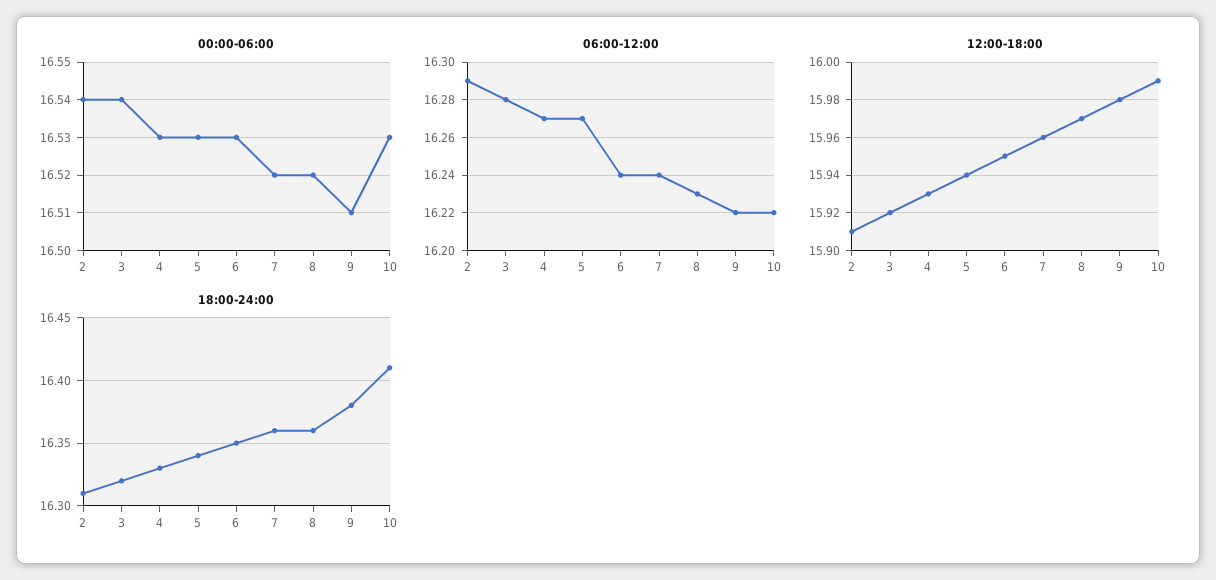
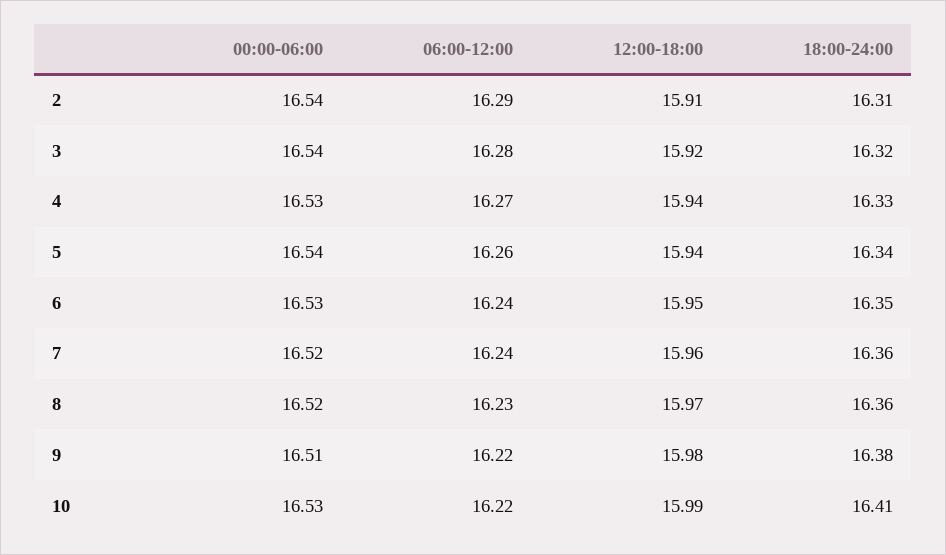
00:00-06:00, 5: 16.53 -> 16.54
06:00-12:00, 5: 16.27 -> 16.26
12:00-18:00, 4: 15.93 -> 15.94

